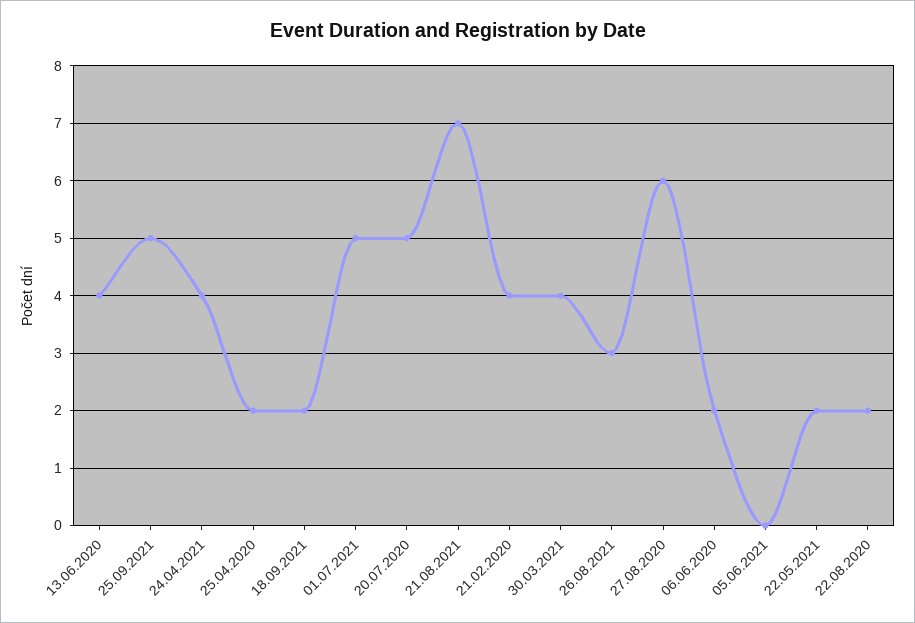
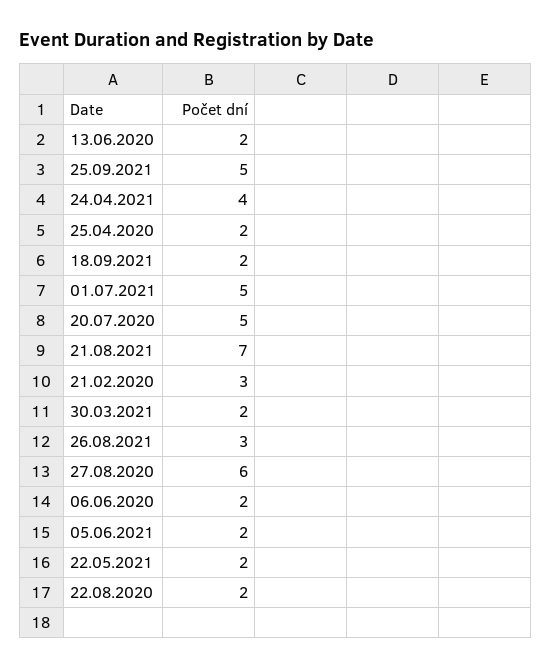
13.06.2020: 4 -> 2
21.02.2020: 4 -> 3
30.03.2021: 4 -> 2
05.06.2021: 0 -> 2

